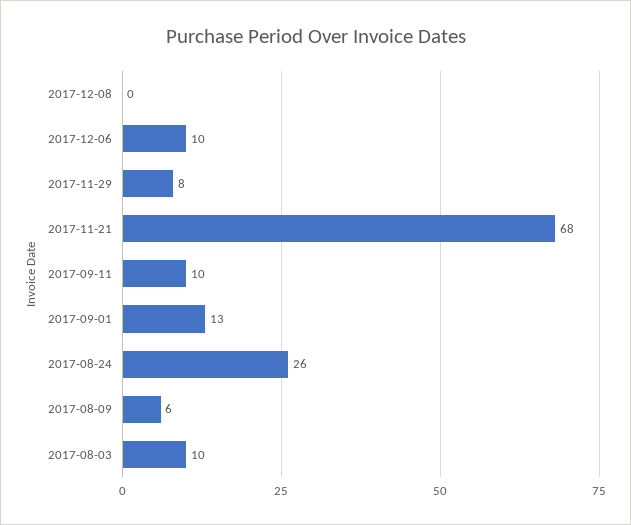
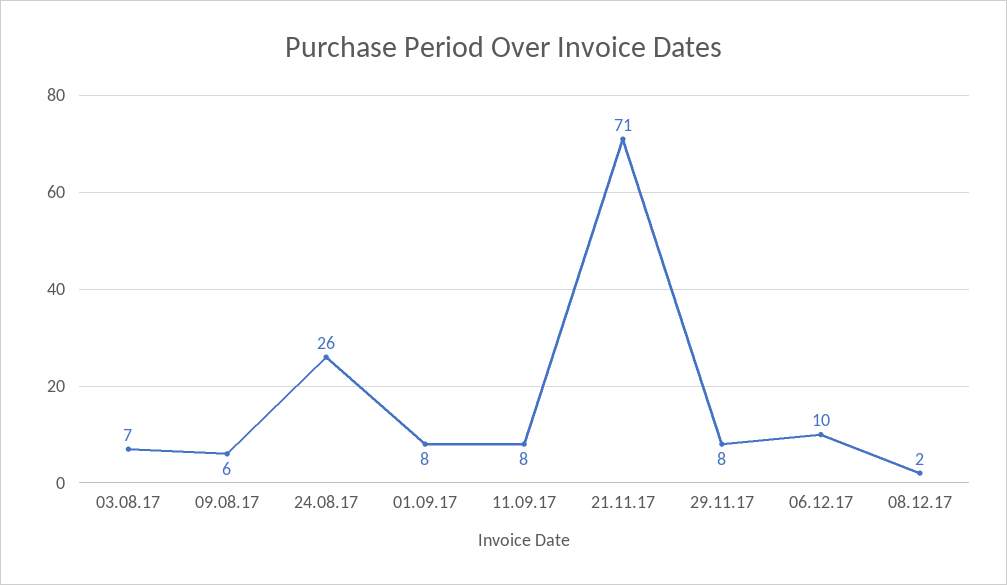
2017-12-08: 0 -> 2
2017-11-21: 68 -> 71
2017-09-11: 10 -> 8
2017-09-01: 13 -> 8
2017-08-03: 10 -> 7

